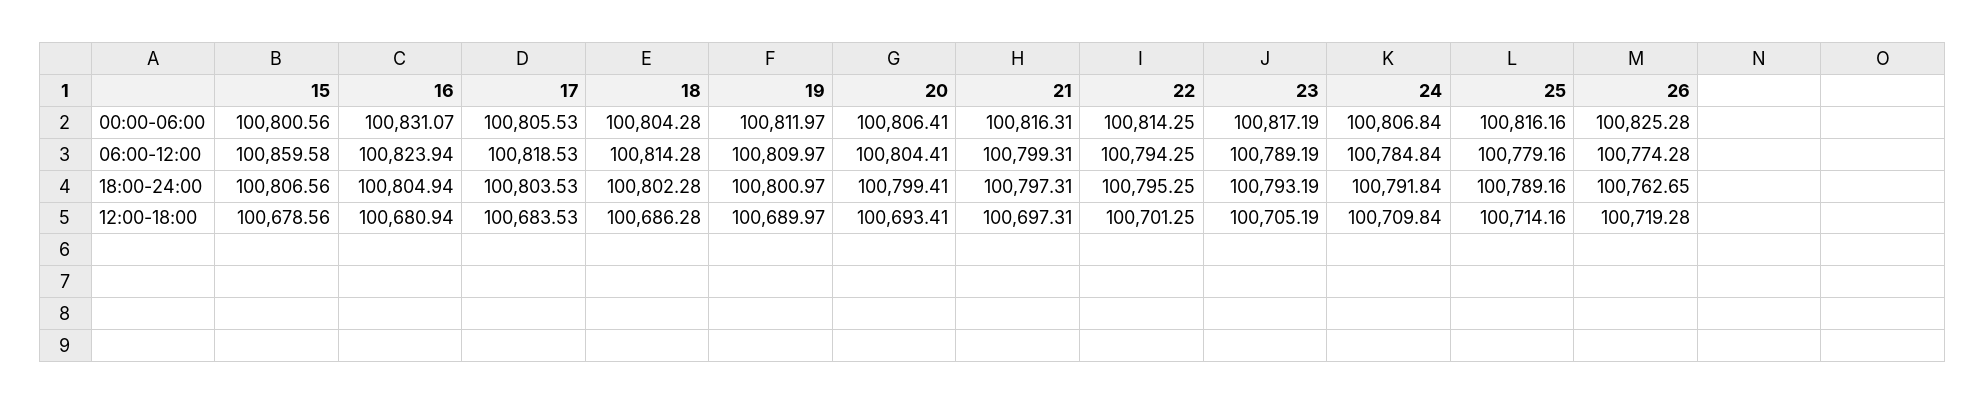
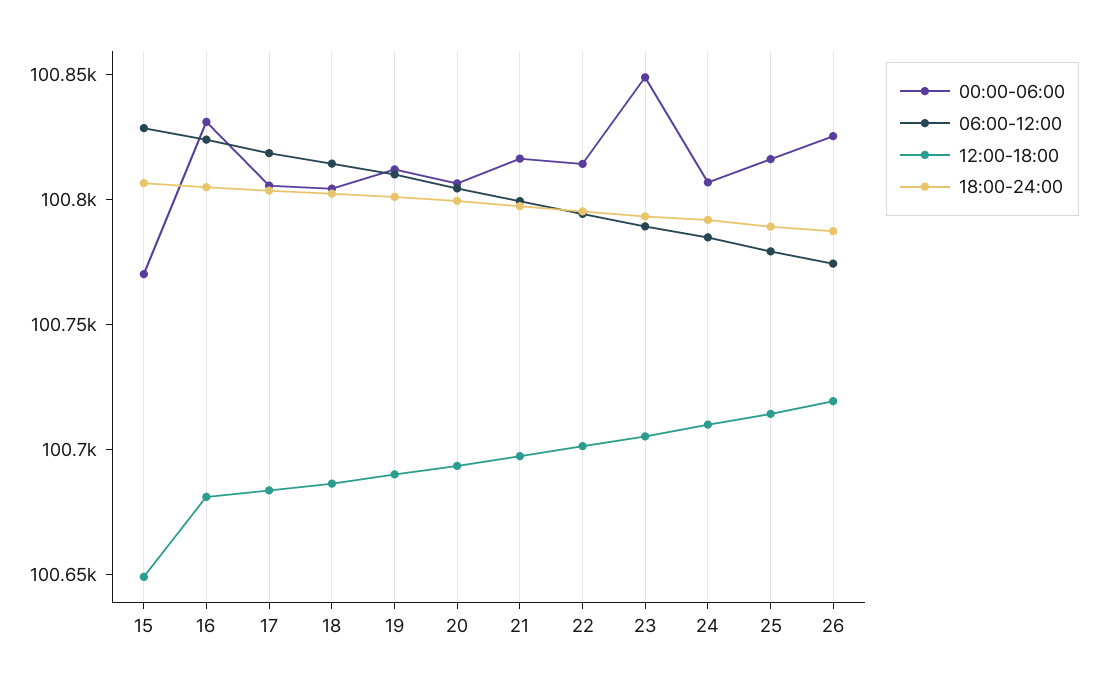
00:00-06:00, 15: 100800.56 -> 100770
00:00-06:00, 23: 100817.19 -> 100850
06:00-12:00, 15: 100859.58 -> 100830
18:00-24:00, 26: 100762.65 -> 100790
12:00-18:00, 15: 100678.56 -> 100650

